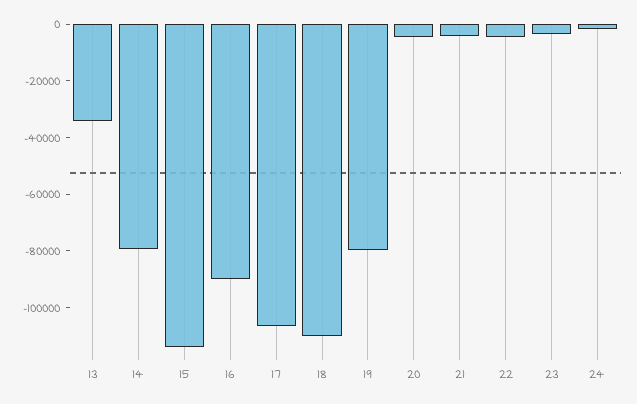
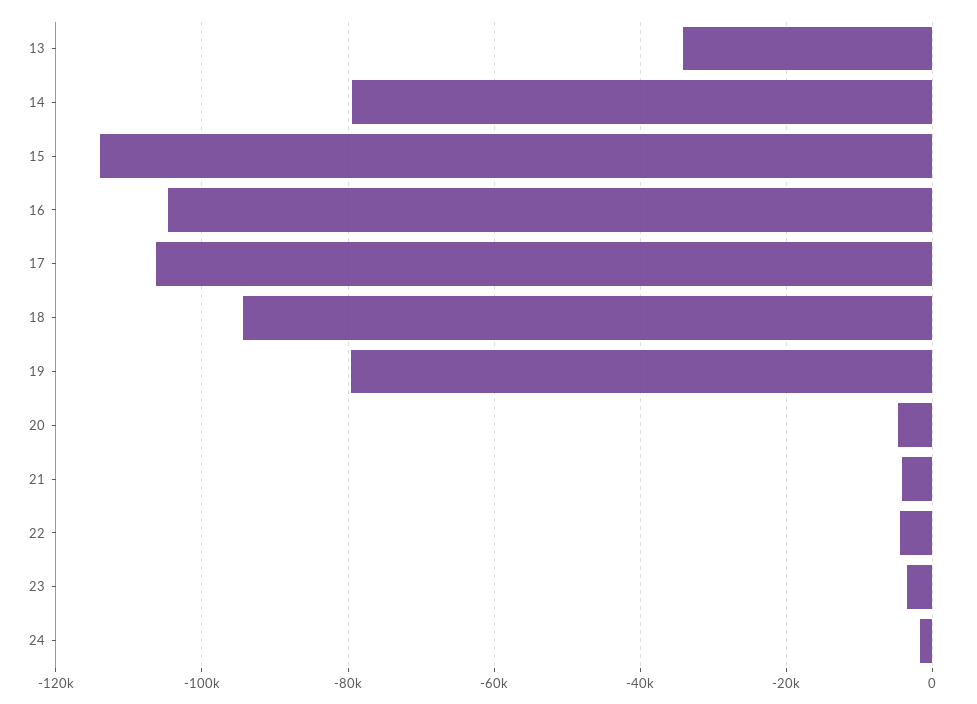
16: -90000 -> -104000
18: -110000 -> -94000

